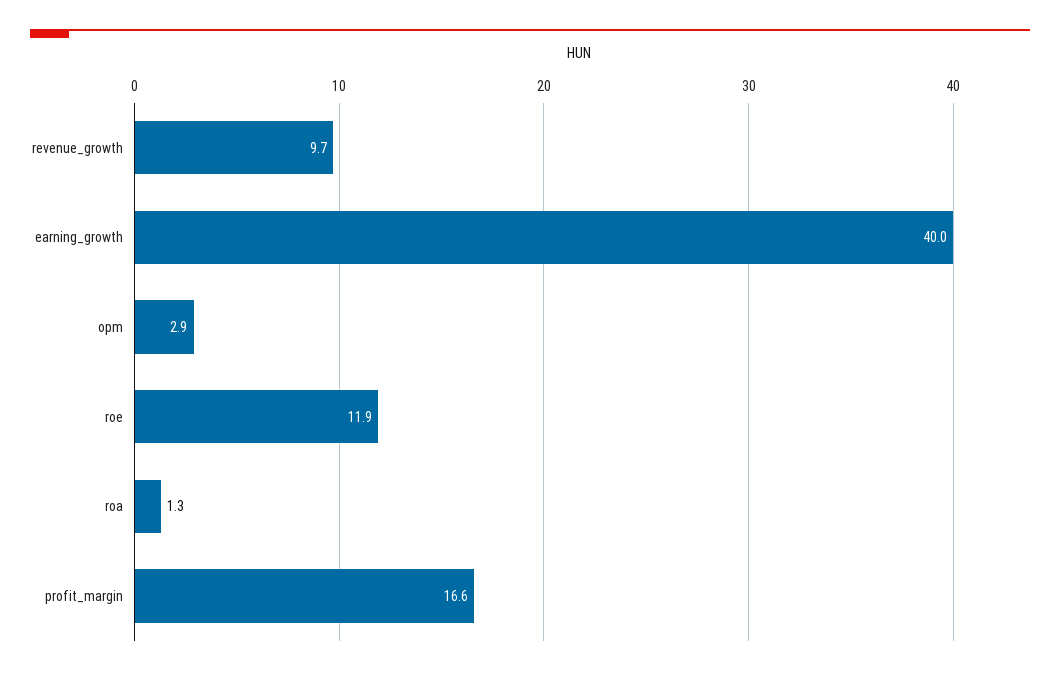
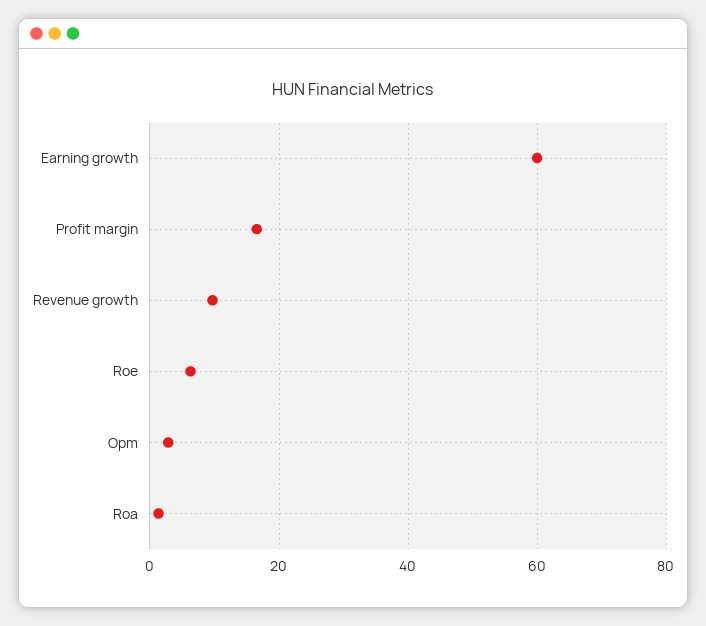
earning_growth: 40 -> 60
roe: 11.9 -> 6

